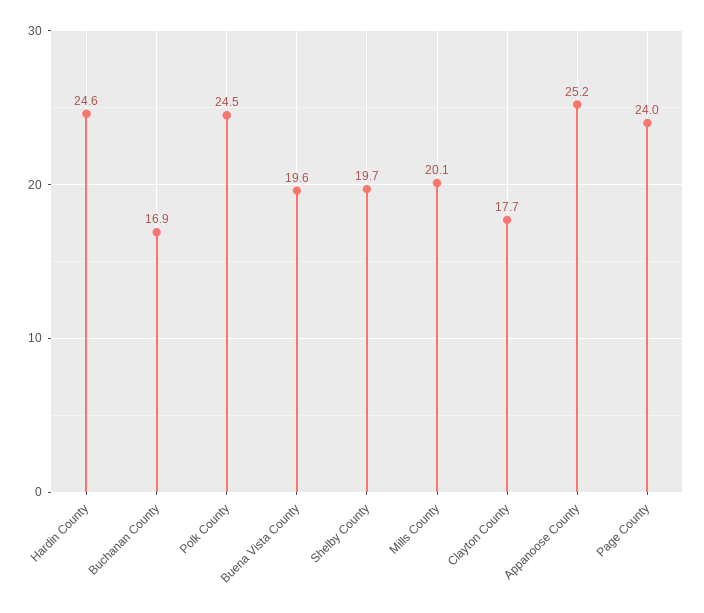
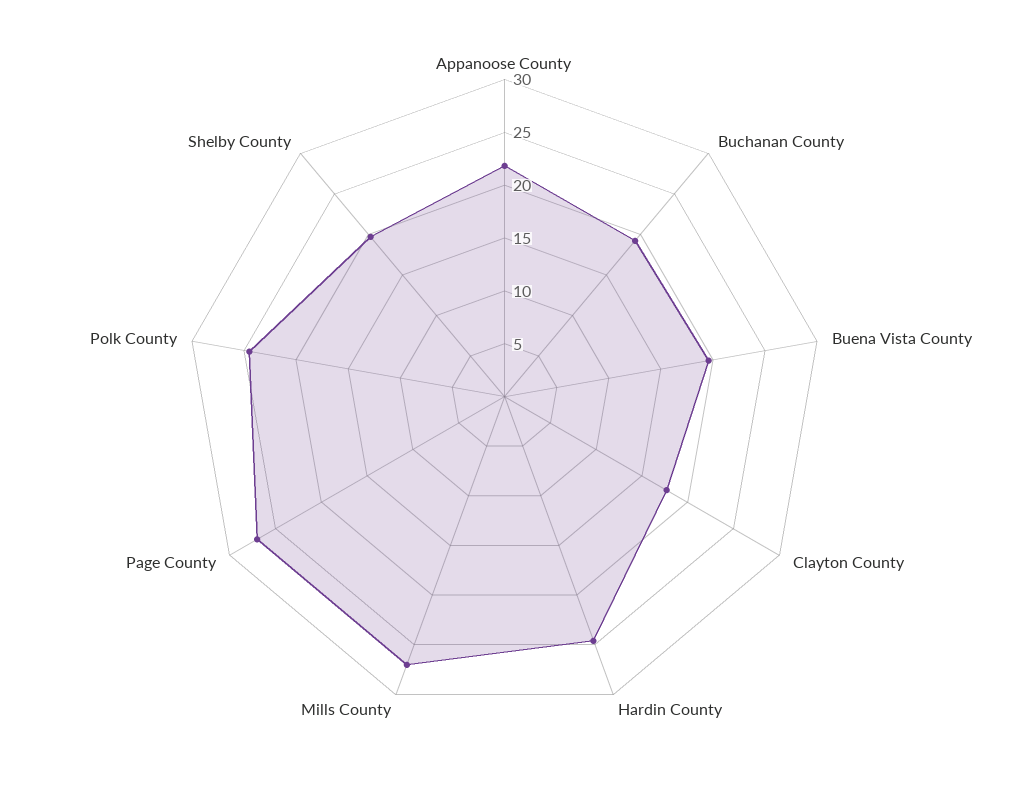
Buchanan County: 16.9 -> 19
Mills County: 20.1 -> 27
Appanoose County: 25.2 -> 22
Page County: 24 -> 27

